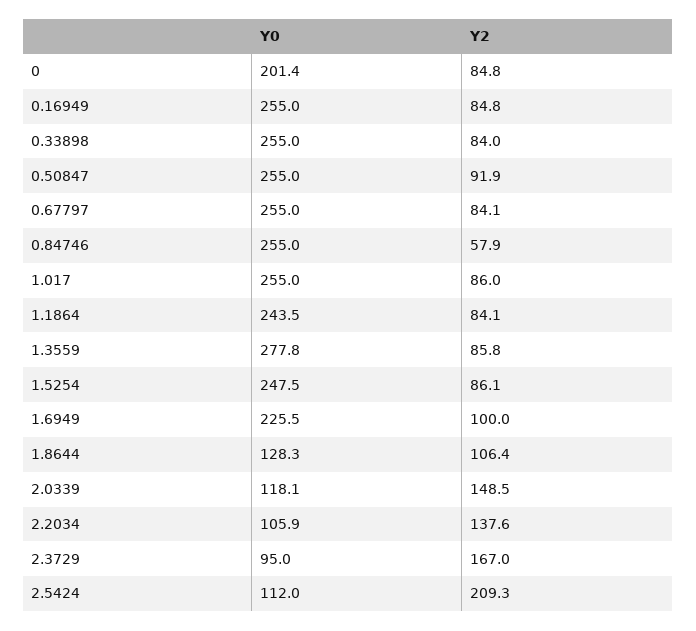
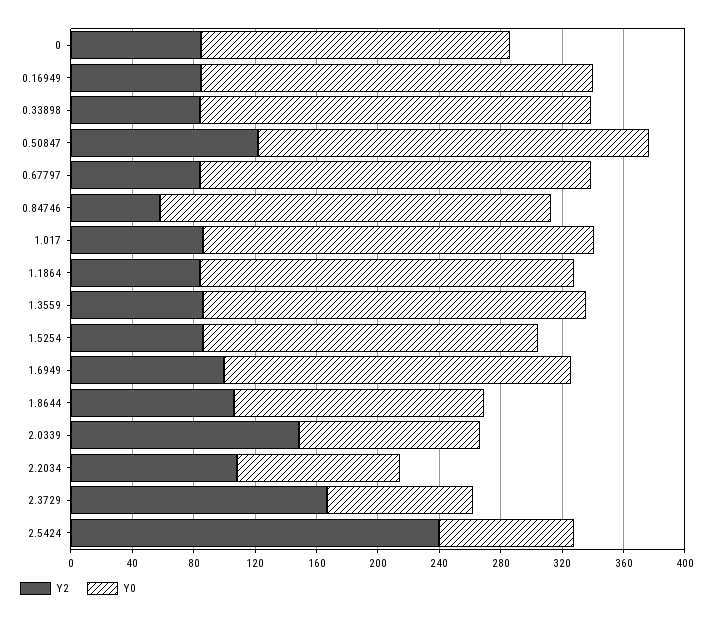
Y2, 0.50847: 91.9 -> 120
Y0, 1.3559: 277.8 -> 250
Y0, 1.5254: 247.5 -> 220
Y0, 1.8644: 128.3 -> 160
Y2, 2.2034: 137.6 -> 110
Y0, 2.5424: 112 -> 90
Y2, 2.5424: 209.3 -> 240

